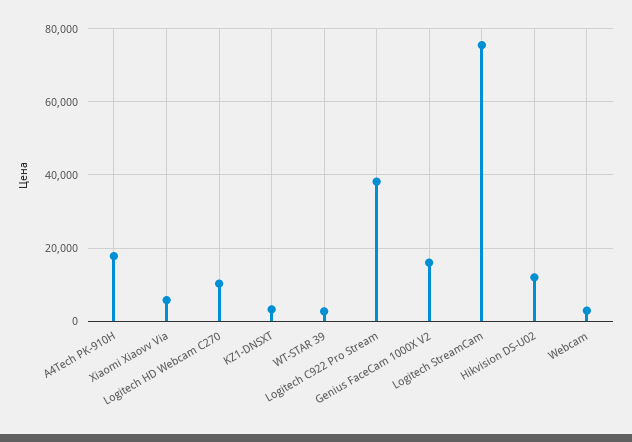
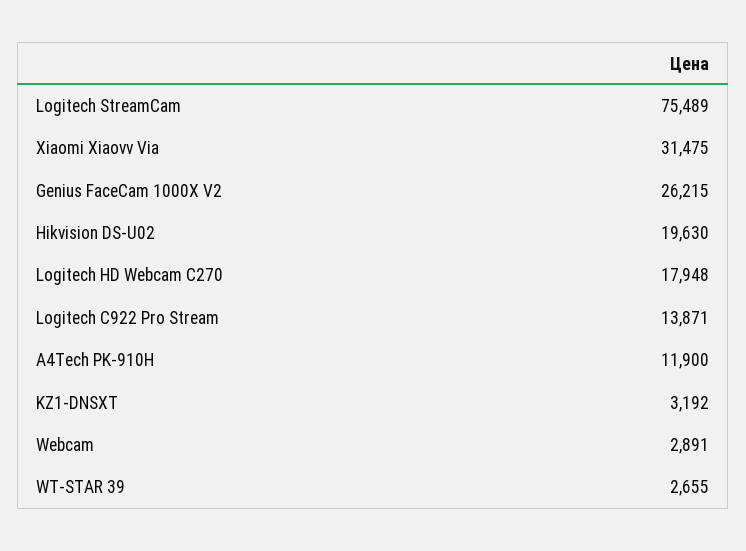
A4Tech PK-910H: 18000 -> 11900
Xiaomi Xiaovv Via: 6000 -> 31475
Logitech HD Webcam C270: 10000 -> 17948
Logitech C922 Pro Stream: 38000 -> 13871
Genius FaceCam 1000X V2: 16000 -> 26215
Hikvision DS-U02: 12000 -> 19630

